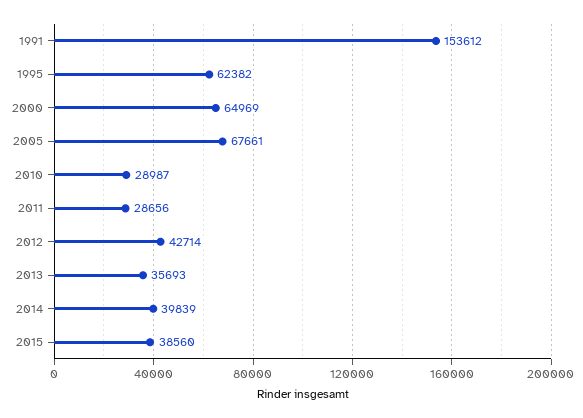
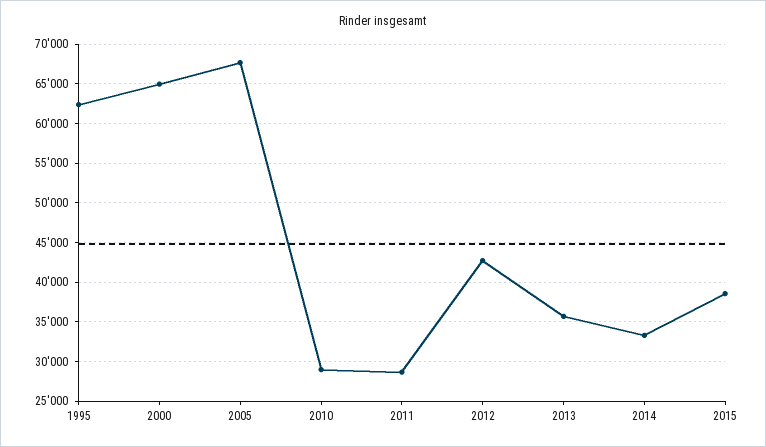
1991: 153612 -> none
2014: 39839 -> 33000

